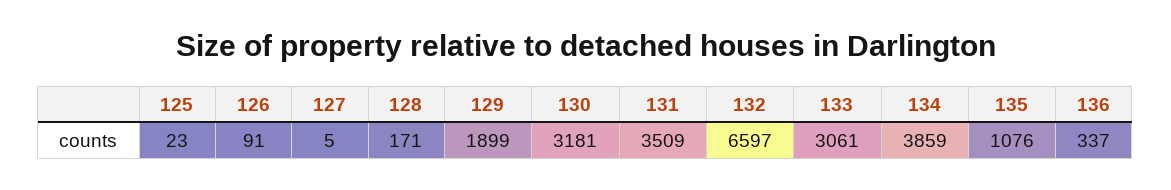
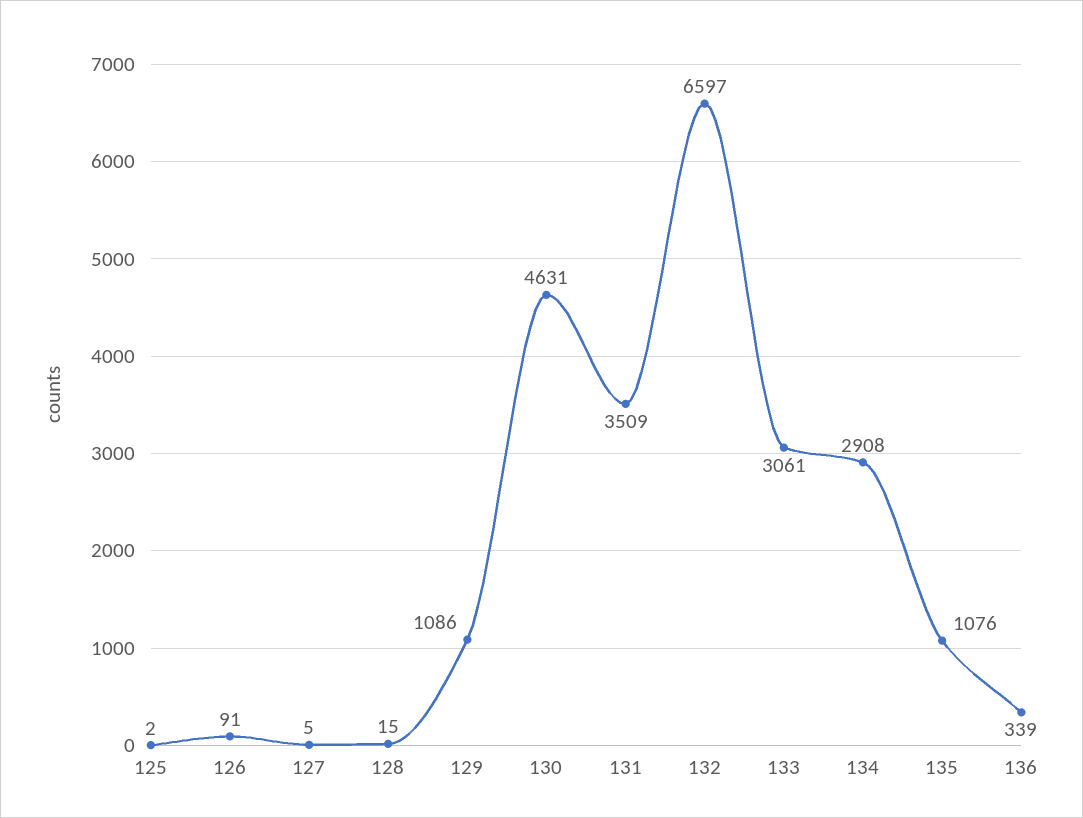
125: 23 -> 2
128: 171 -> 15
129: 1899 -> 1086
130: 3181 -> 4631
134: 3859 -> 2908
136: 337 -> 339

